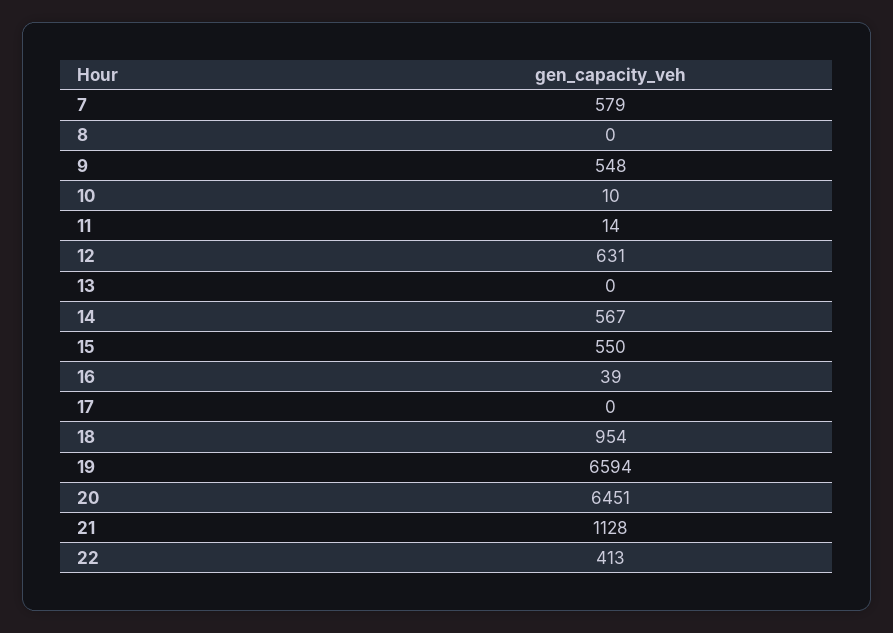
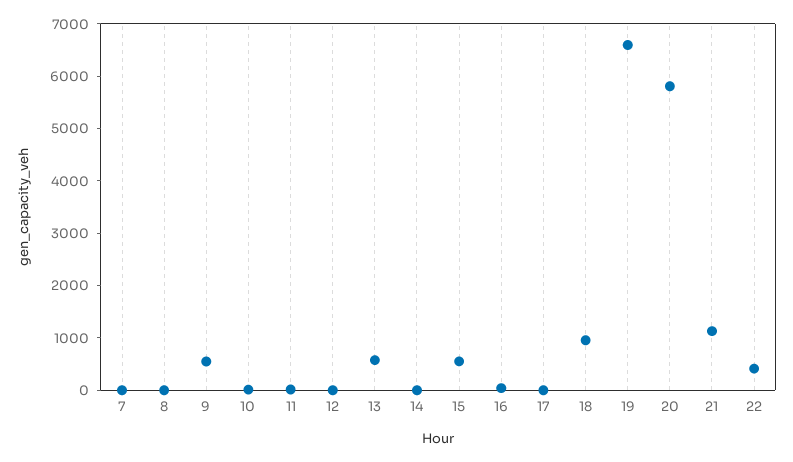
7: 579 -> 0
12: 631 -> 0
13: 0 -> 600
14: 567 -> 0
20: 6451 -> 5800

